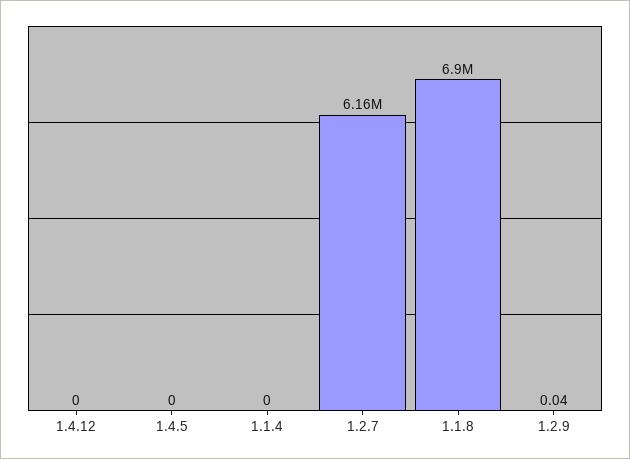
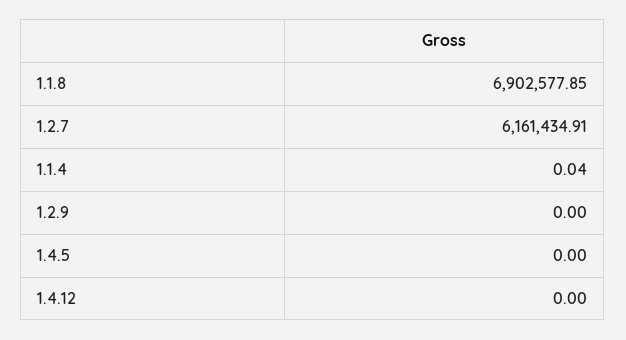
1.1.4: 0 -> 0.04
1.2.9: 0.04 -> 0

